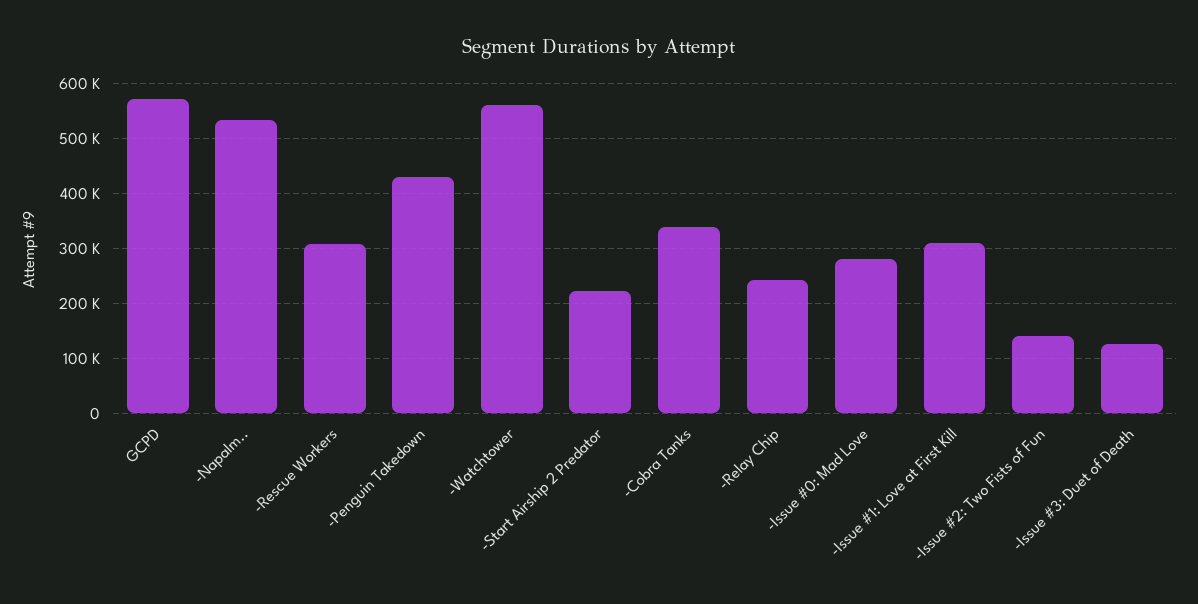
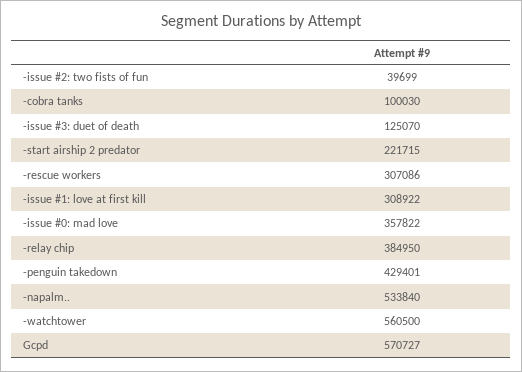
-Cobra Tanks: 340000 -> 100030
-Relay Chip: 240000 -> 384950
-Issue #0: Mad Love: 280000 -> 357822
-Issue #2: Two Fists of Fun: 140000 -> 39699

